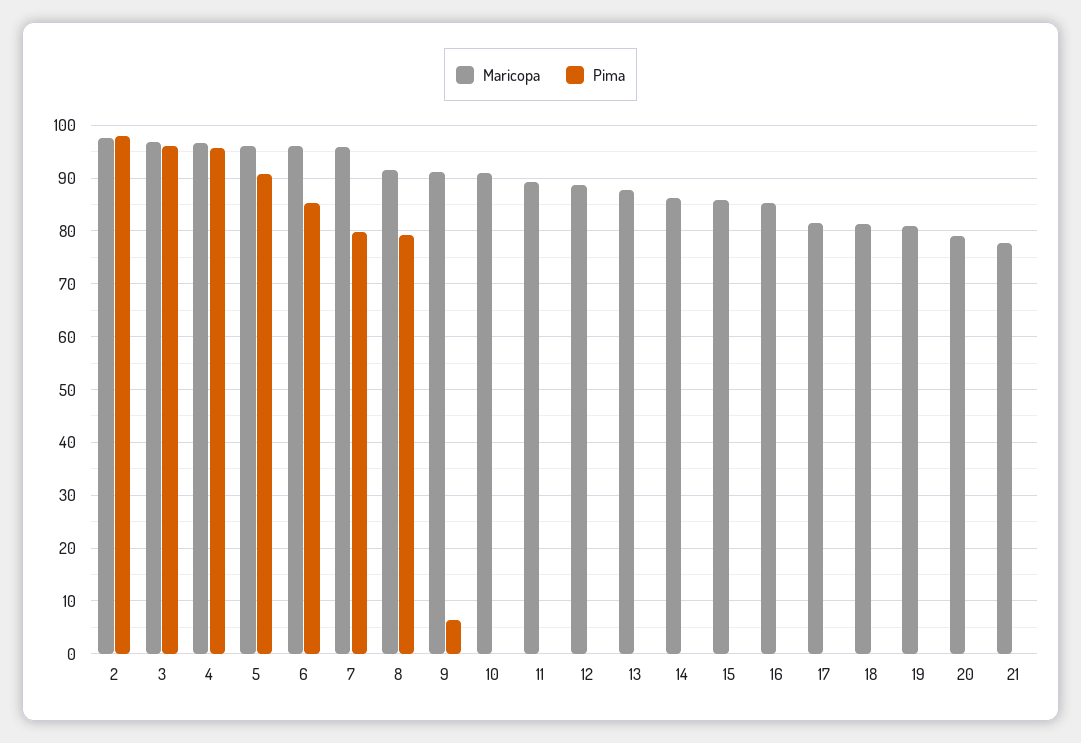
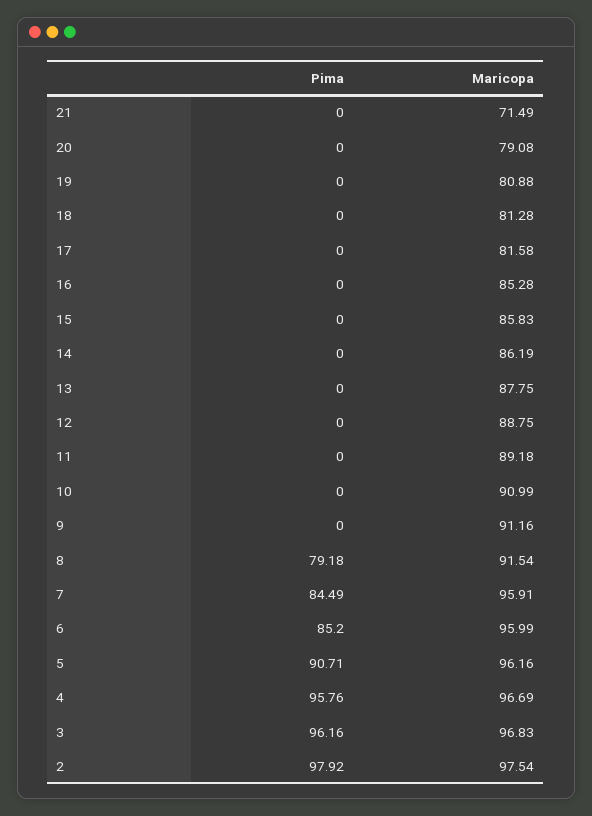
Pima, 7: 80 -> 84.49
Pima, 9: 6 -> 0
Maricopa, 21: 78 -> 71.49

